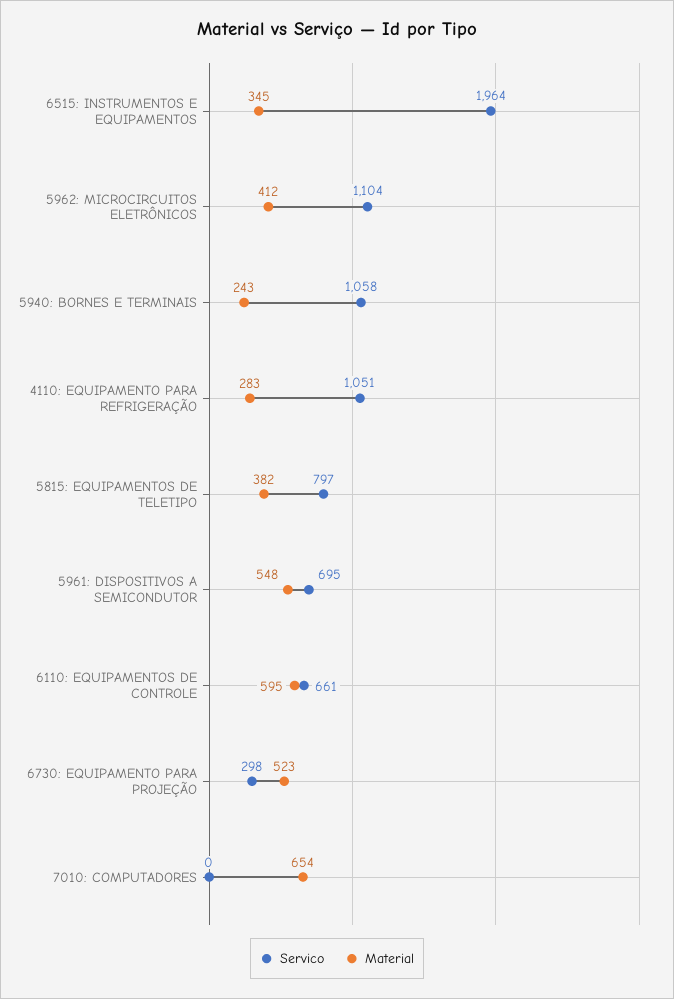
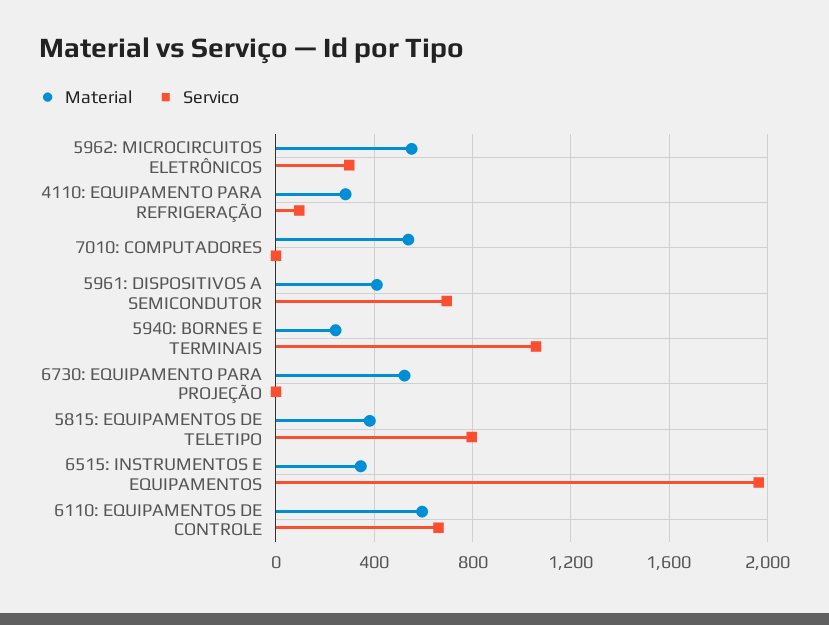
Servico, 5962: MICROCIRCUITOS ELETRÔNICOS: 1104 -> 300
Material, 5962: MICROCIRCUITOS ELETRÔNICOS: 412 -> 550
Servico, 4110: EQUIPAMENTO PARA REFRIGERAÇÃO: 1051 -> 100
Material, 5961: DISPOSITIVOS A SEMICONDUTOR: 548 -> 400
Servico, 6730: EQUIPAMENTO PARA PROJEÇÃO: 298 -> 0
Material, 7010: COMPUTADORES: 654 -> 550

